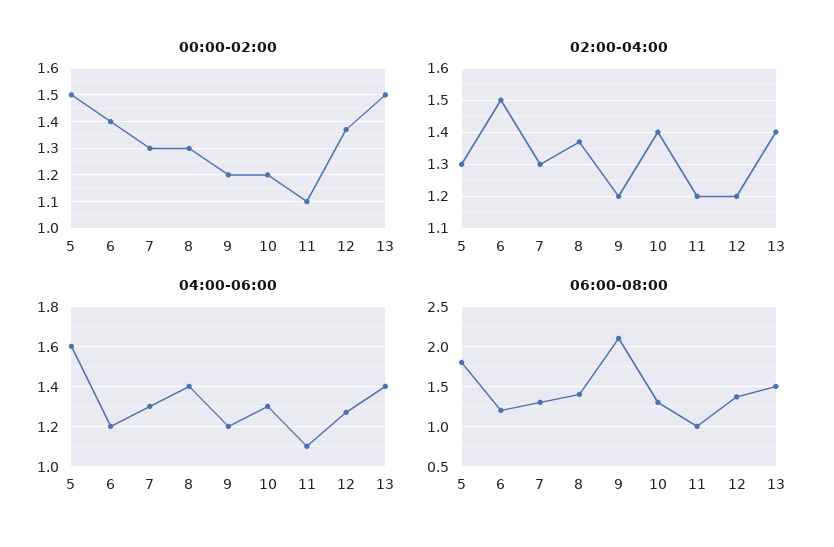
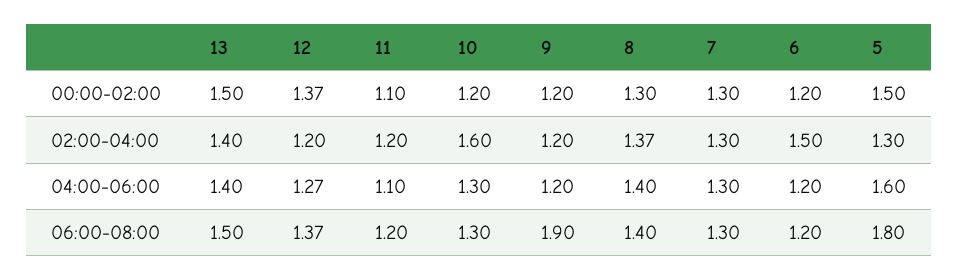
00:00-02:00, 6: 1.4 -> 1.2
02:00-04:00, 10: 1.4 -> 1.6
06:00-08:00, 9: 2.1 -> 1.9
06:00-08:00, 11: 1 -> 1.2

